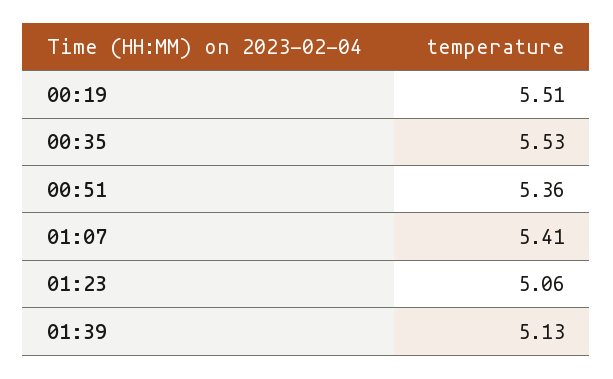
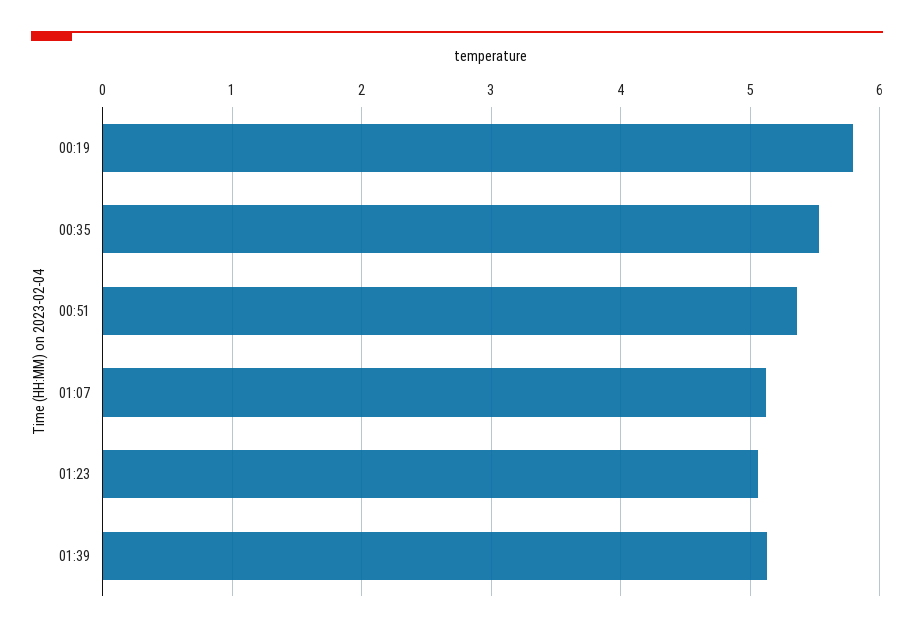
00:19: 5.51 -> 5.8
01:07: 5.41 -> 5.1

